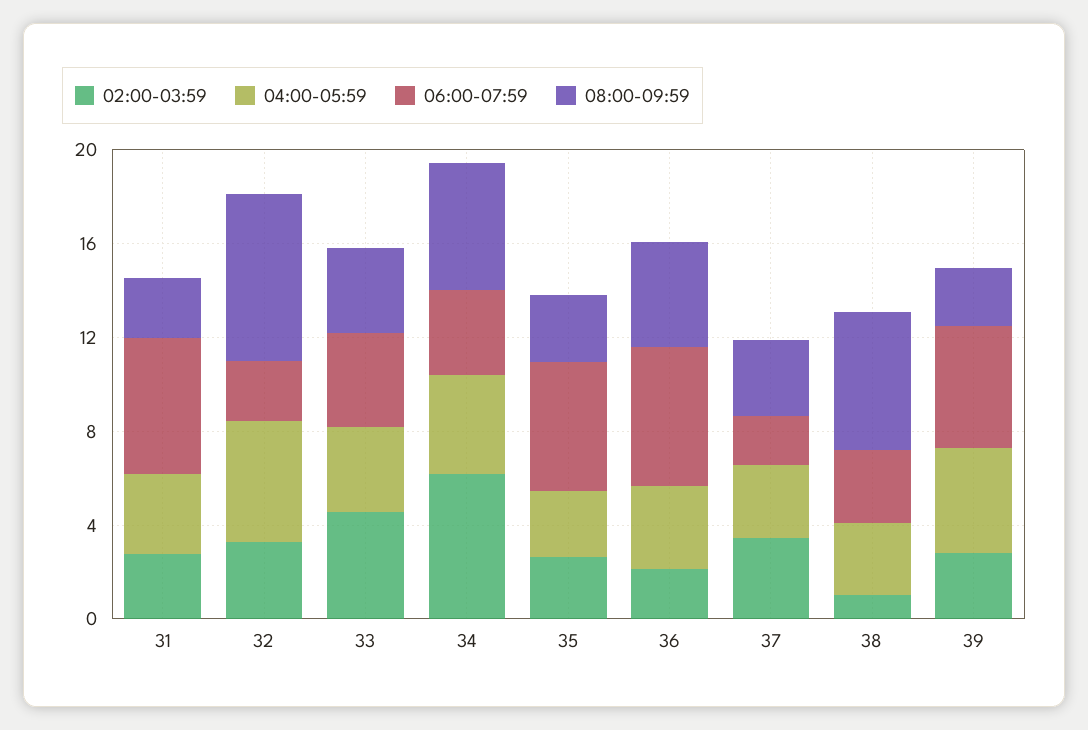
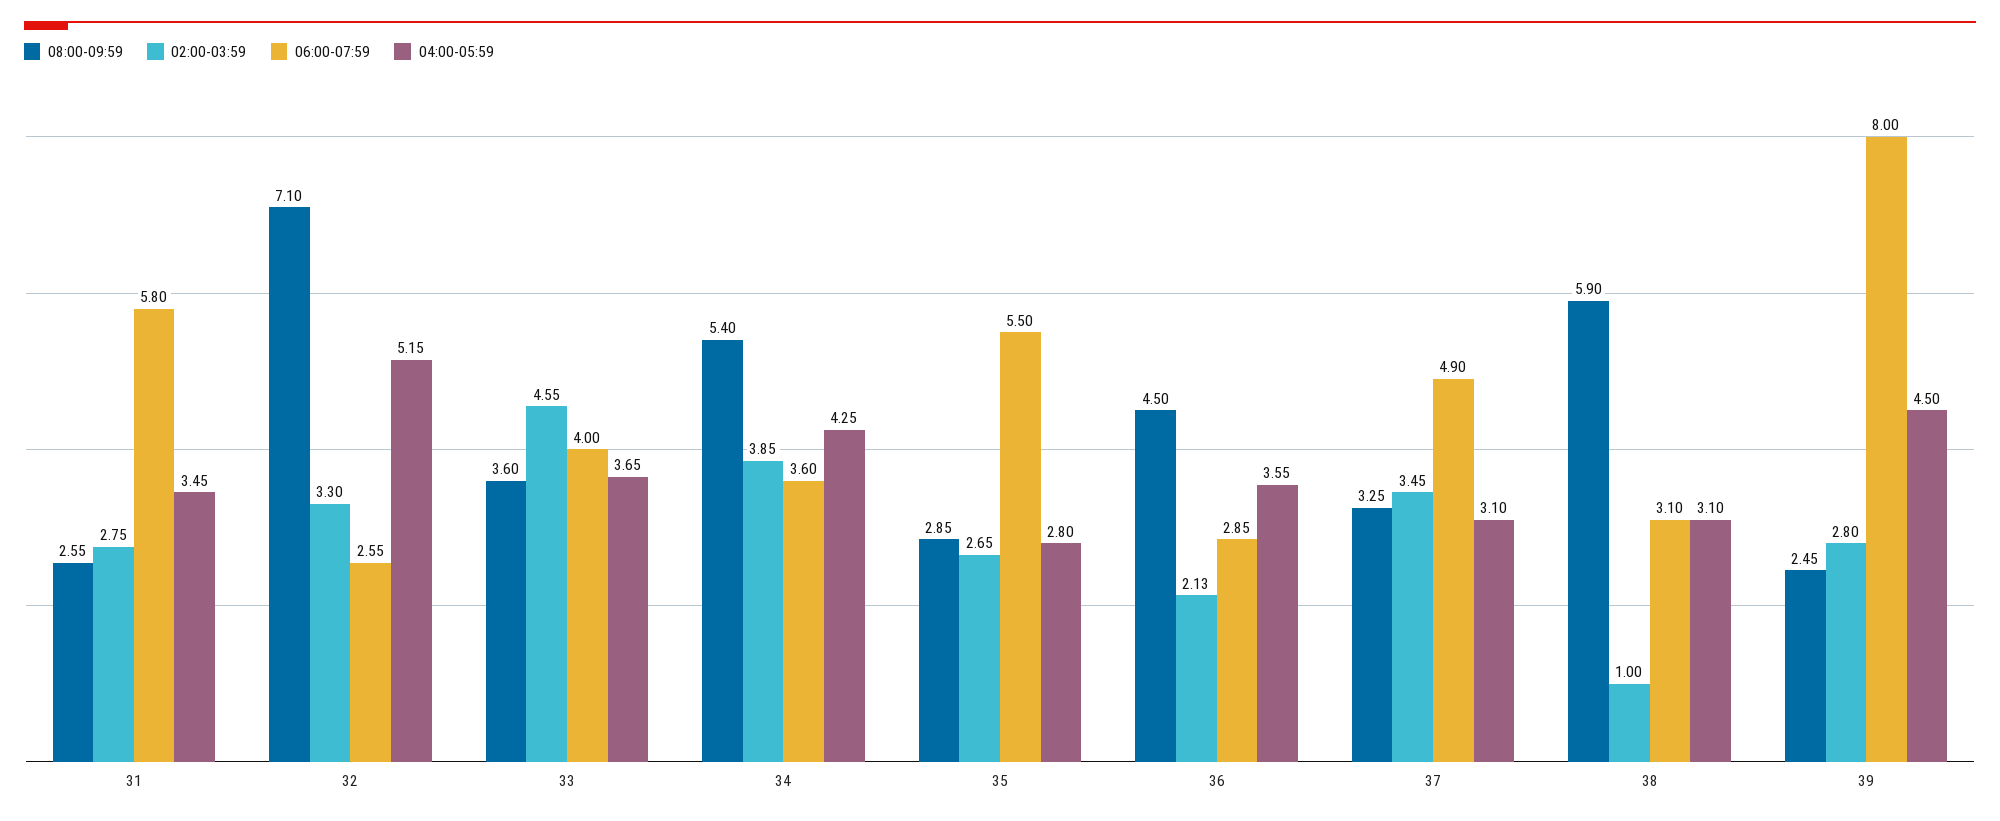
02:00-03:59, 34: 6 -> 3.85
06:00-07:59, 36: 6 -> 2.85
06:00-07:59, 37: 2 -> 4.9
06:00-07:59, 39: 5 -> 8

